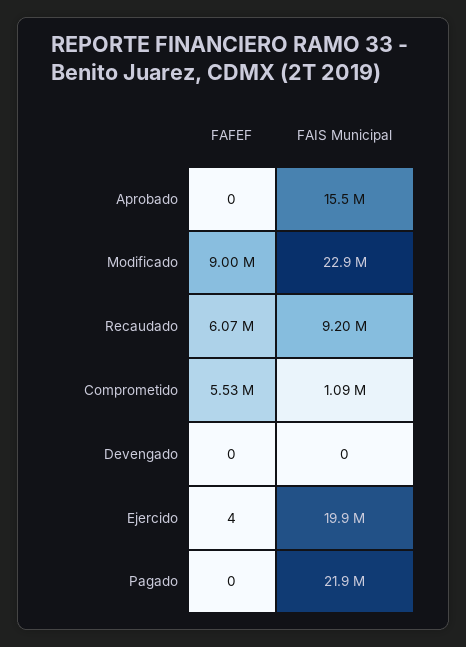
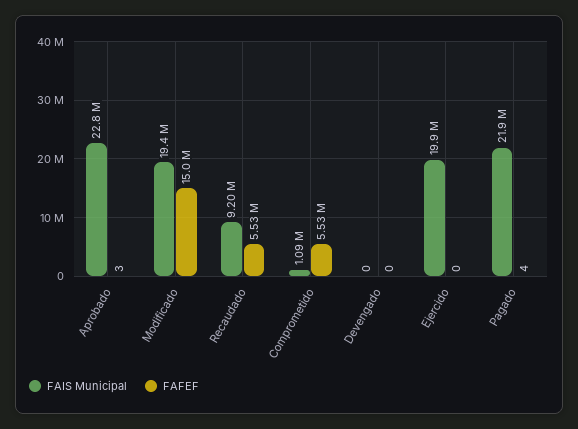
FAFEF, Aprobado: 0 -> 3
FAIS Municipal, Aprobado: 15500000 -> 22800000
FAFEF, Modificado: 9000000 -> 15000000
FAIS Municipal, Modificado: 22900000 -> 19400000
FAFEF, Recaudado: 6070000 -> 5530000
FAFEF, Ejercido: 4 -> 0
FAFEF, Pagado: 0 -> 4

